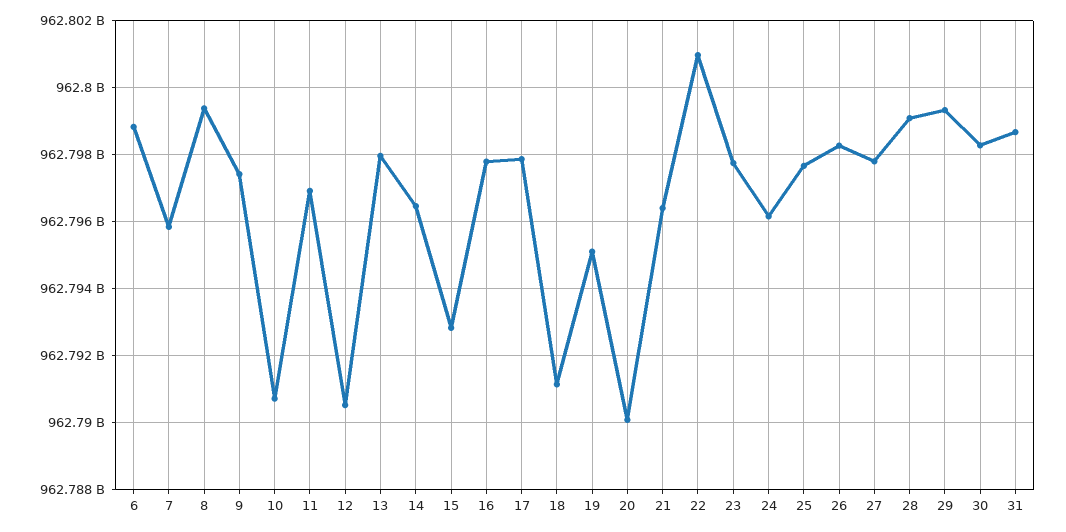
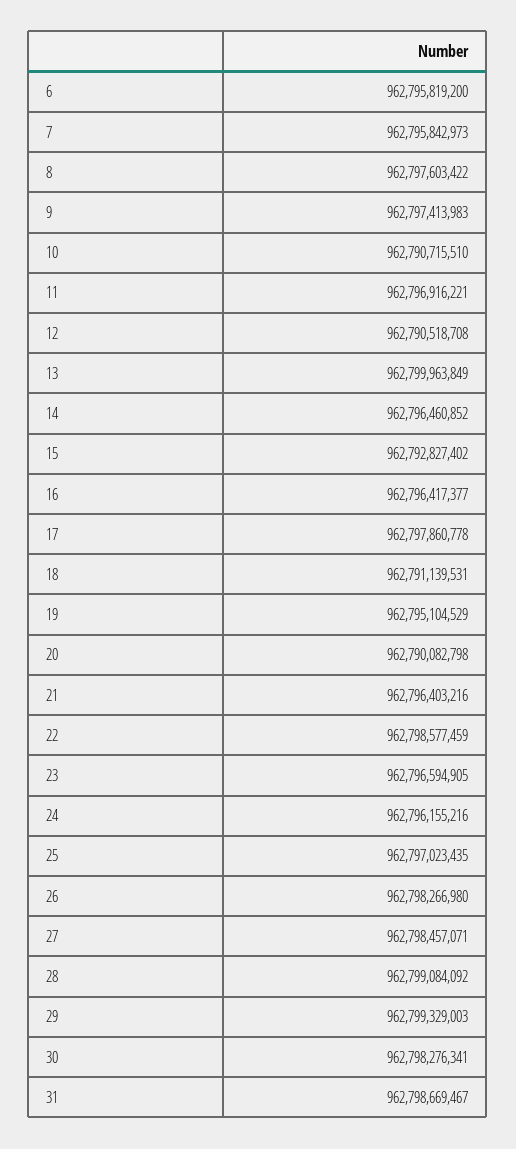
6: 962798800000 -> 962795819200
8: 962799400000 -> 962797603422
13: 962798000000 -> 962799963849
16: 962797800000 -> 962796417377
22: 962801000000 -> 962798577459
23: 962797800000 -> 962796594905
25: 962797600000 -> 962797023435
27: 962797800000 -> 962798457071

